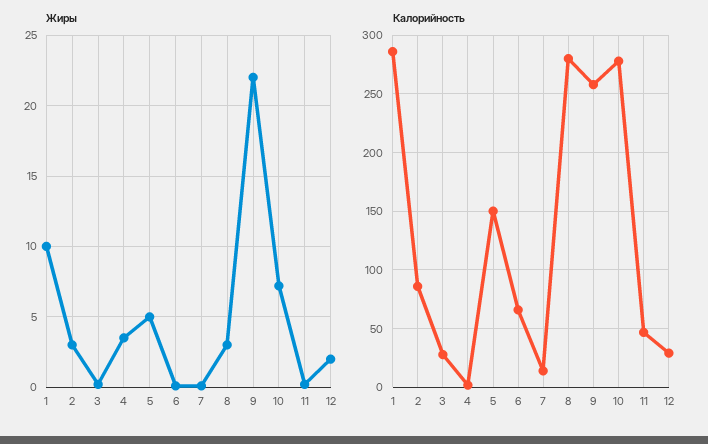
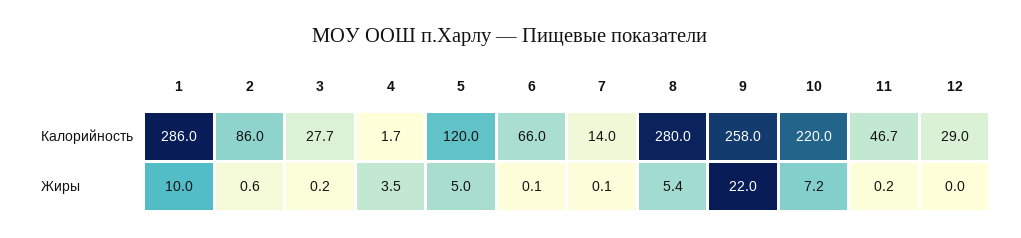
Жиры, 2: 3 -> 0.6
Жиры, 8: 3 -> 5.4
Жиры, 12: 2 -> 0
Калорийность, 5: 150 -> 120
Калорийность, 10: 280 -> 220

